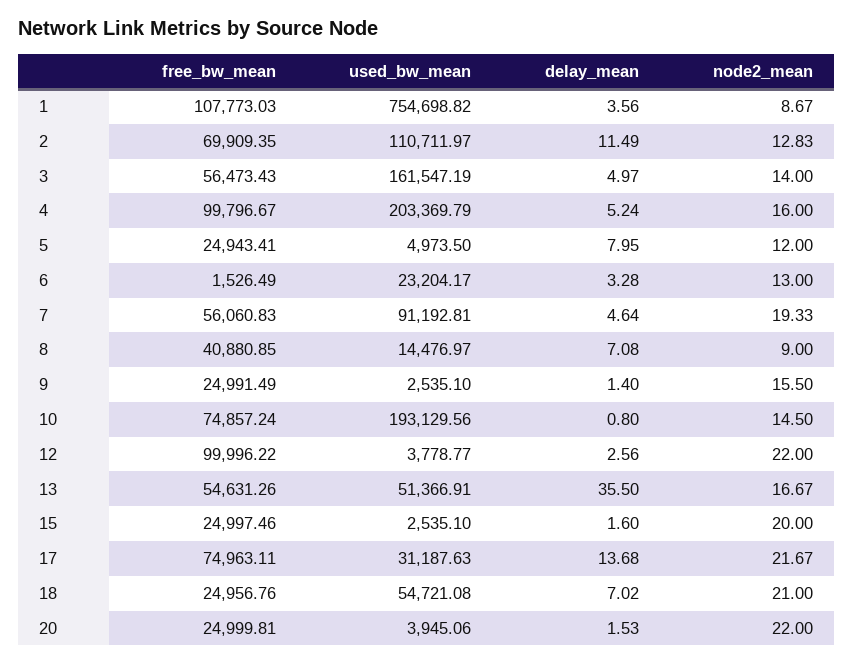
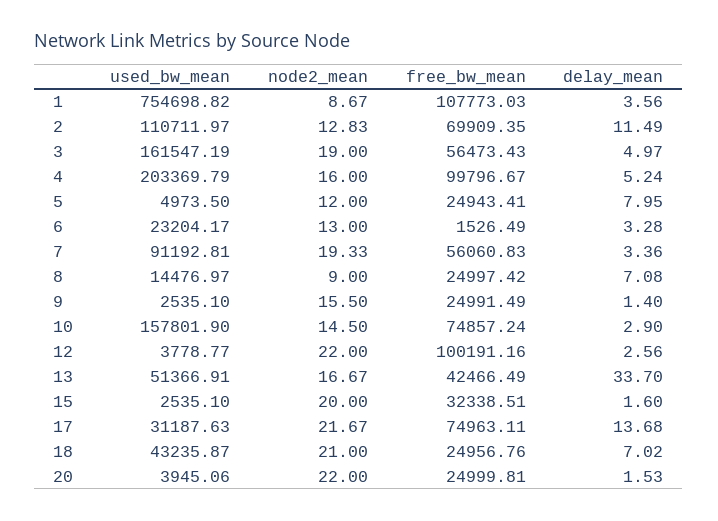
node2_mean, 3: 14 -> 19
delay_mean, 7: 4.64 -> 3.36
free_bw_mean, 8: 40880.85 -> 24997.42
used_bw_mean, 10: 193129.56 -> 157801.9
delay_mean, 10: 0.8 -> 2.9
free_bw_mean, 12: 99996.22 -> 100191.16
free_bw_mean, 13: 54631.26 -> 42466.49
delay_mean, 13: 35.5 -> 33.7
free_bw_mean, 15: 24997.46 -> 32338.51
used_bw_mean, 18: 54721.08 -> 43235.87

